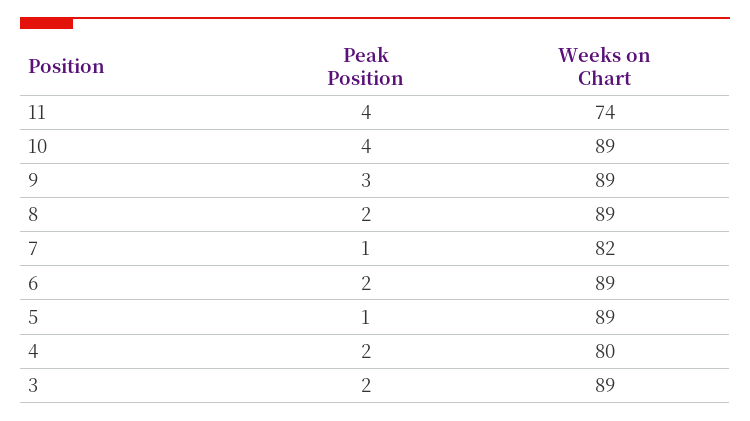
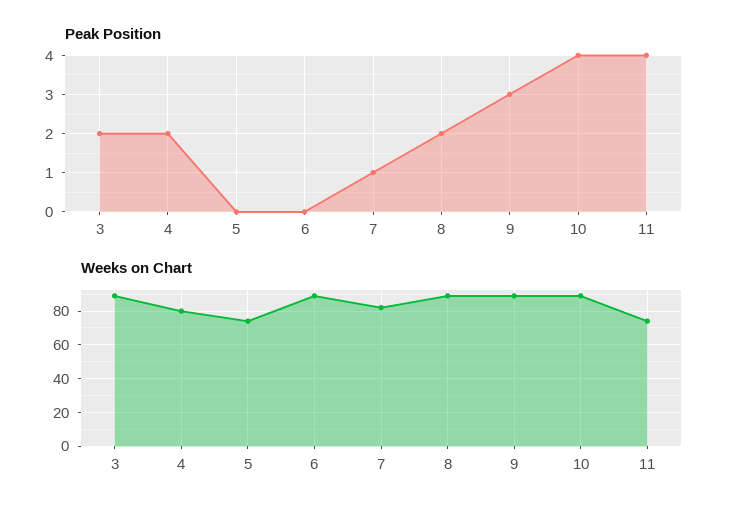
Peak Position, 6: 2 -> 0
Peak Position, 5: 1 -> 0
Weeks on Chart, 5: 89 -> 75

